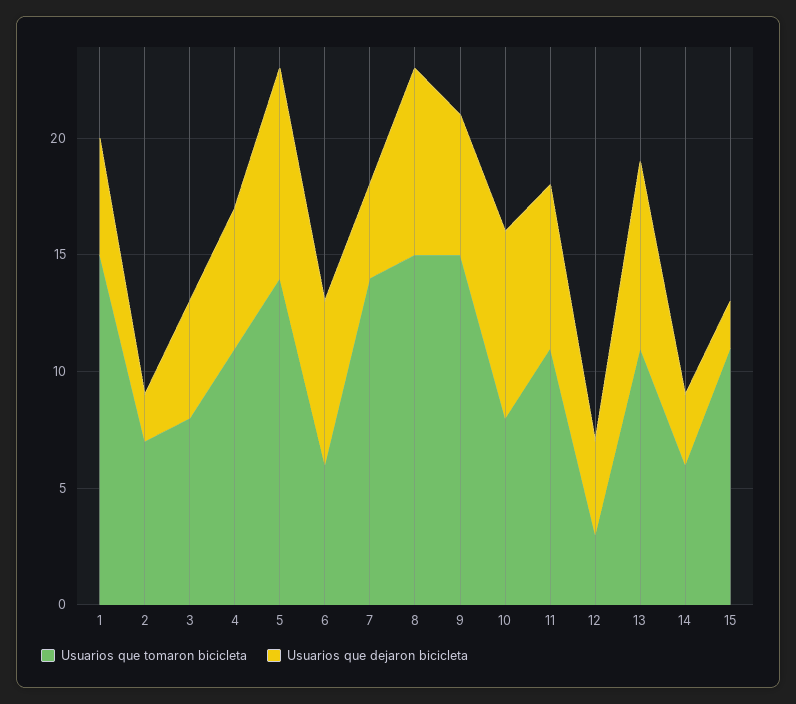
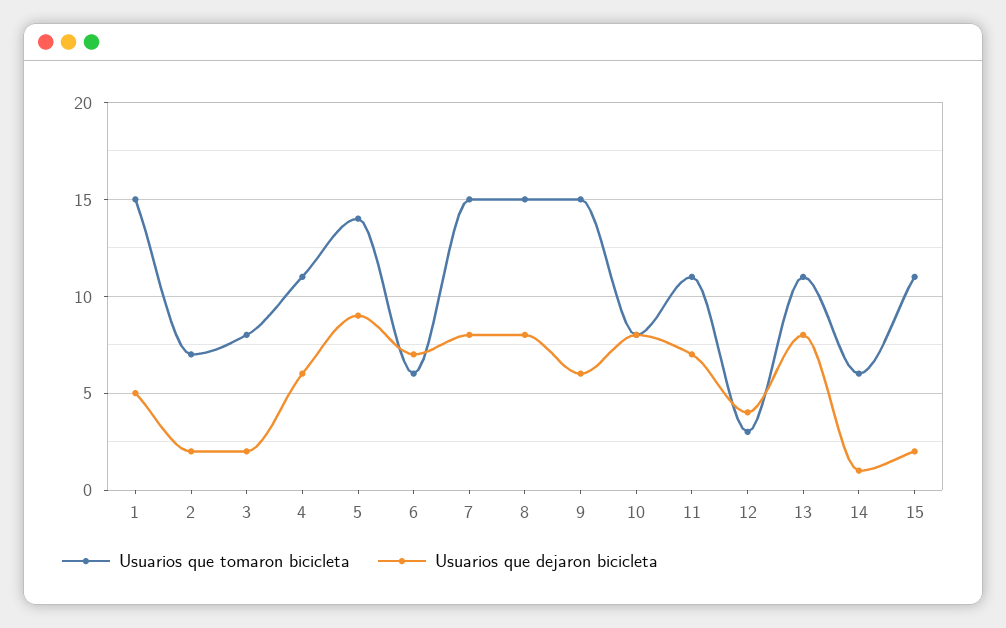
Usuarios que dejaron bicicleta, 3: 5 -> 2
Usuarios que tomaron bicicleta, 7: 14 -> 15
Usuarios que dejaron bicicleta, 7: 4 -> 8
Usuarios que dejaron bicicleta, 14: 3 -> 1

